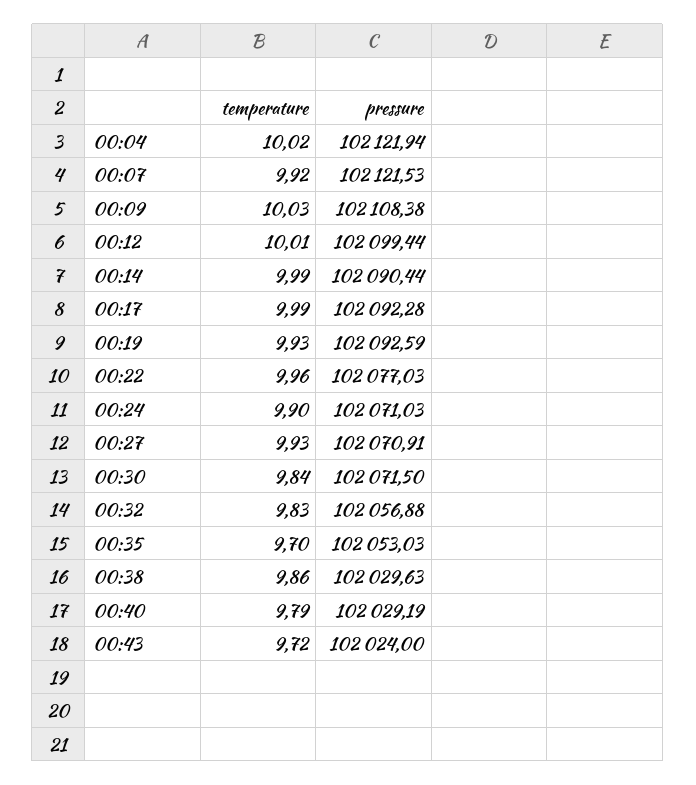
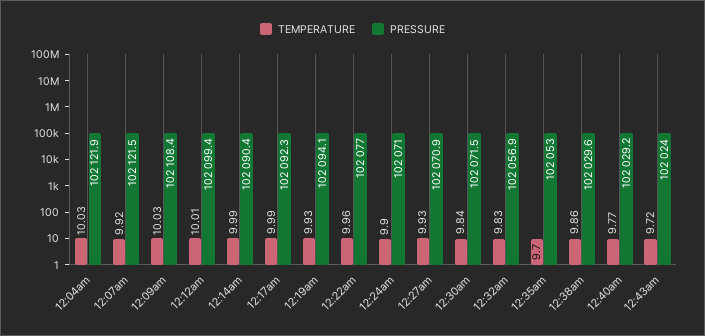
temperature, 00:04: 10.02 -> 10.03
pressure, 00:19: 102092.59 -> 102094.1
temperature, 00:40: 9.79 -> 9.77

